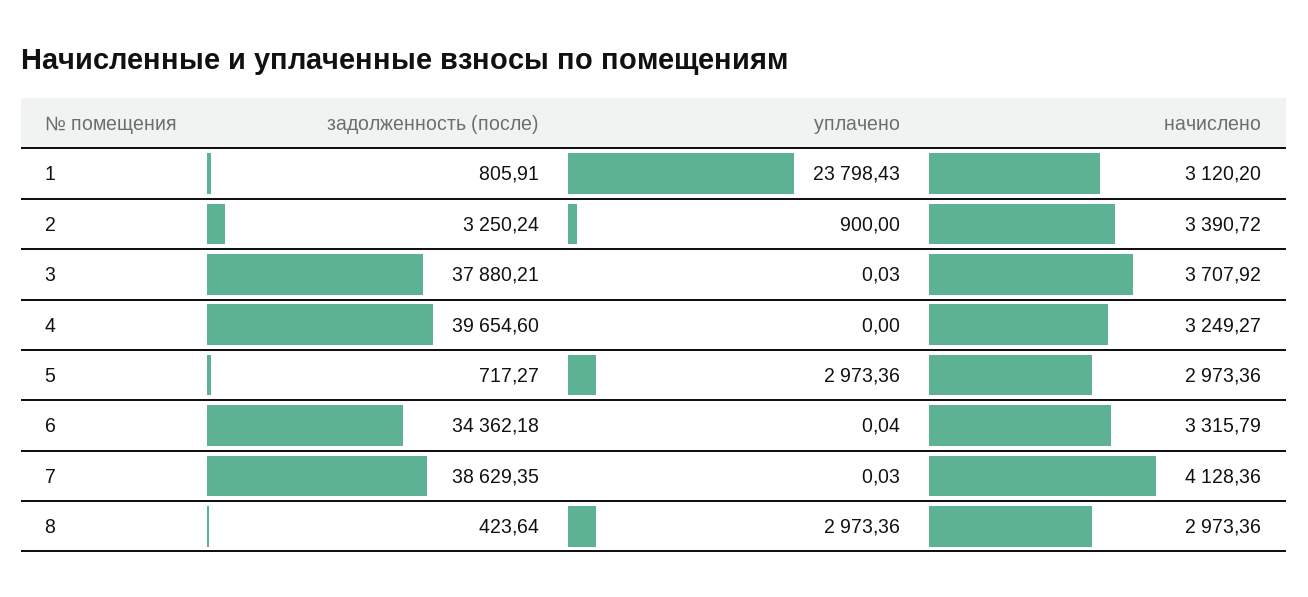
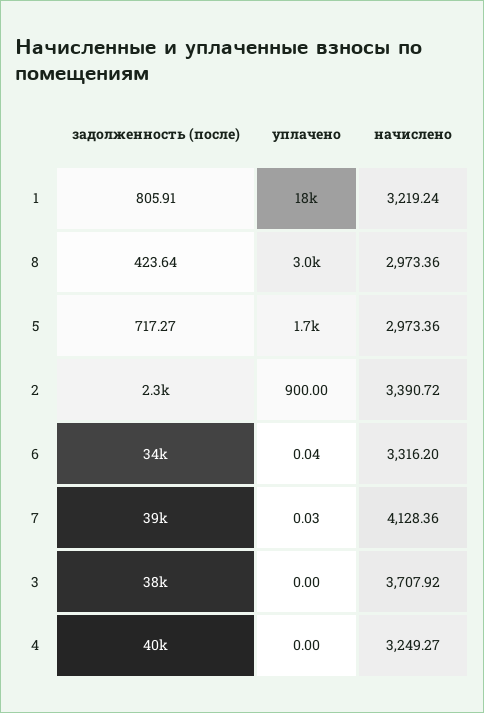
уплачено, 1: 23798.43 -> 18000
начислено, 1: 3120.2 -> 3219.24
задолженность (после), 2: 3250.24 -> 2300
уплачено, 3: 0.03 -> 0
уплачено, 5: 2973.36 -> 1700
начислено, 6: 3315.79 -> 3316.2

